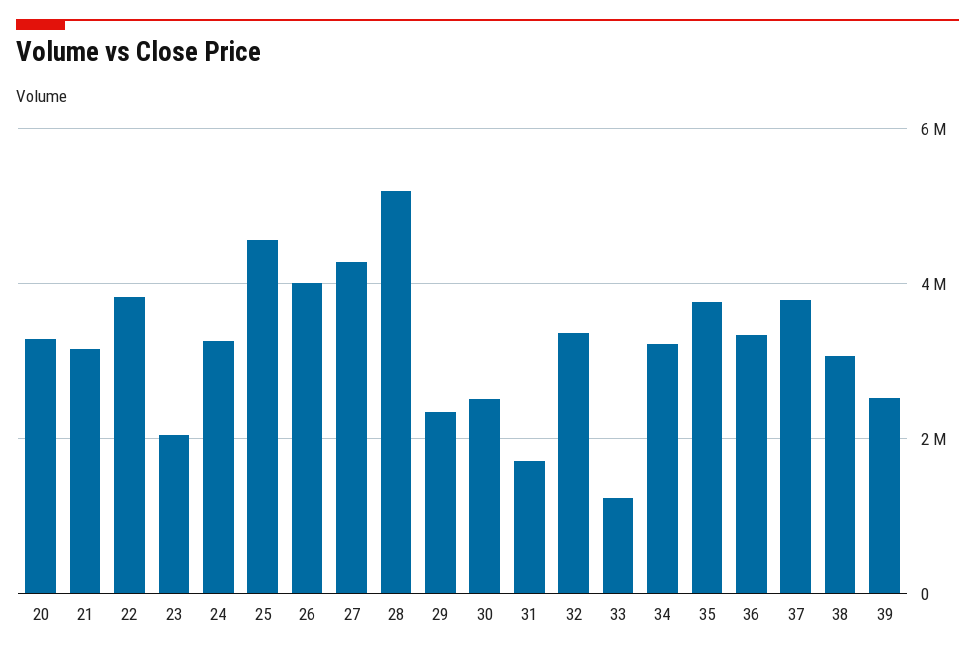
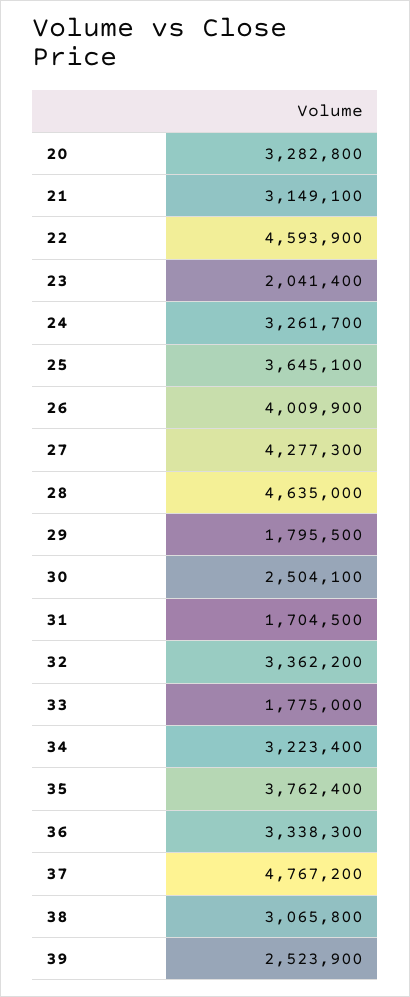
22: 3800000 -> 4593900
25: 4600000 -> 3645100
28: 5200000 -> 4635000
29: 2400000 -> 1795500
33: 1200000 -> 1775000
37: 3800000 -> 4767200

